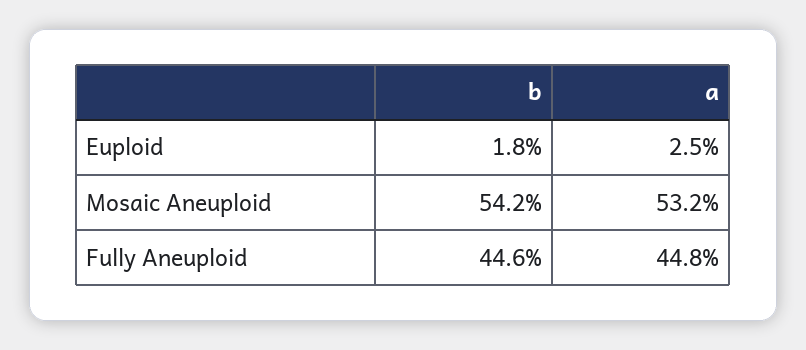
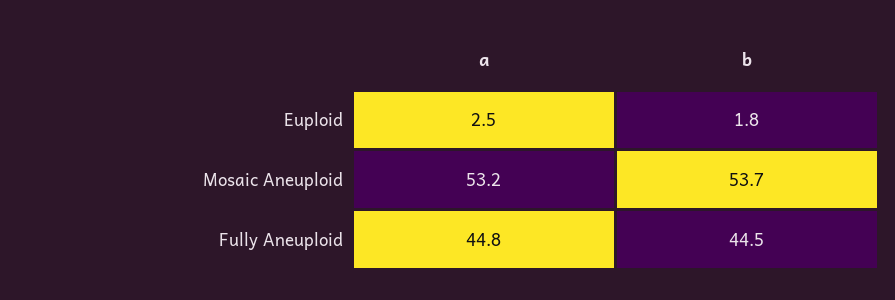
b, Mosaic Aneuploid: 54.2 -> 53.7
b, Fully Aneuploid: 44.6 -> 44.5

